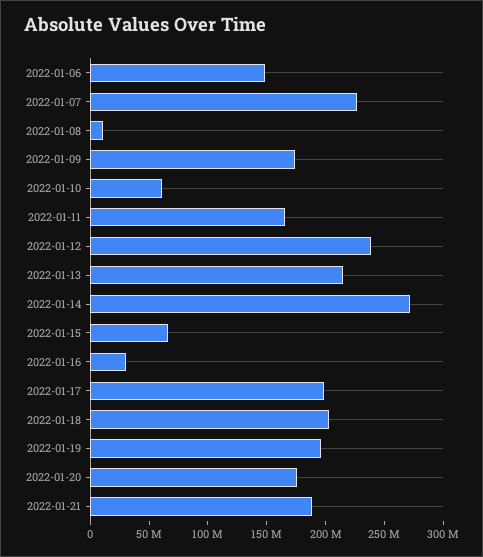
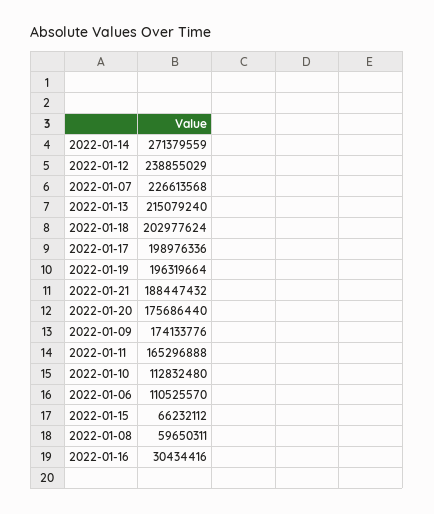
2022-01-06: 150000000 -> 110525570
2022-01-08: 10000000 -> 59650311
2022-01-10: 60000000 -> 112832480

